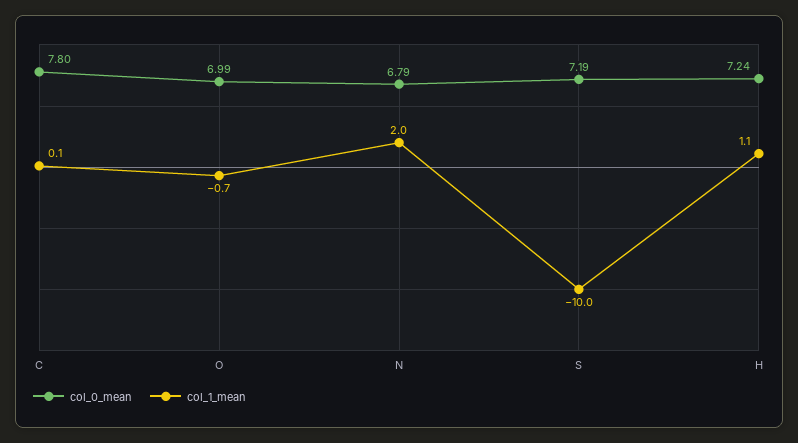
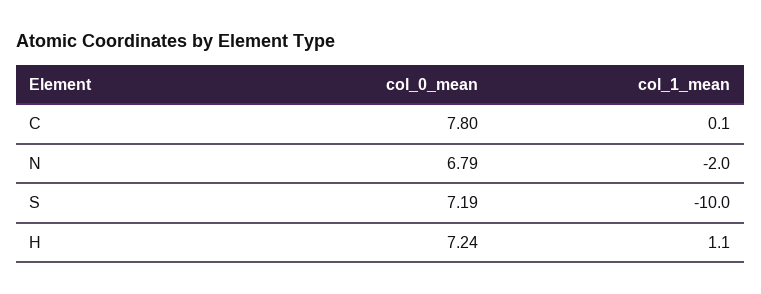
col_0_mean, O: 6.99 -> none
col_1_mean, O: -0.7 -> none
col_1_mean, N: 2 -> -2

